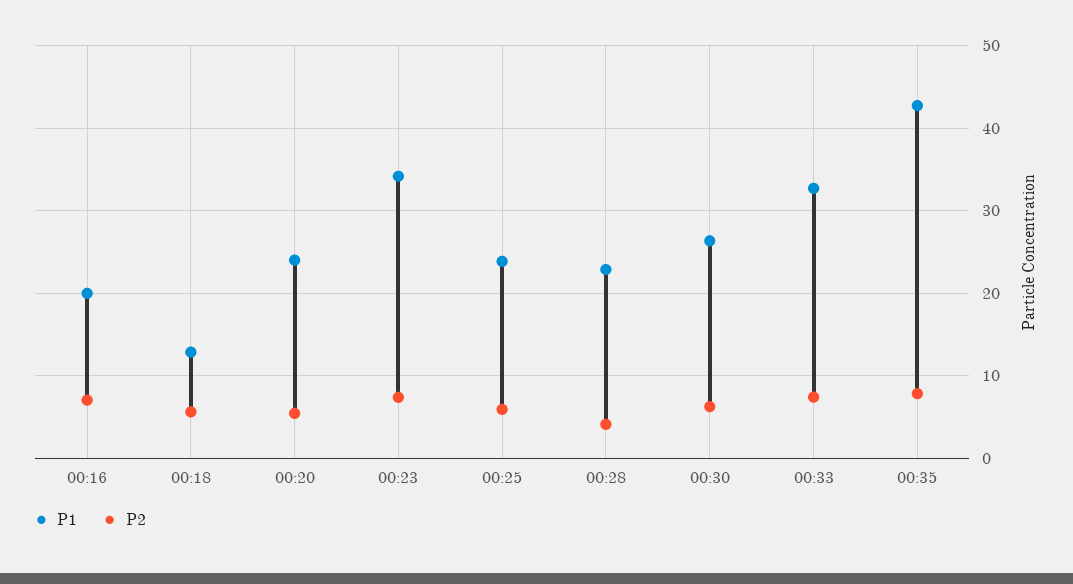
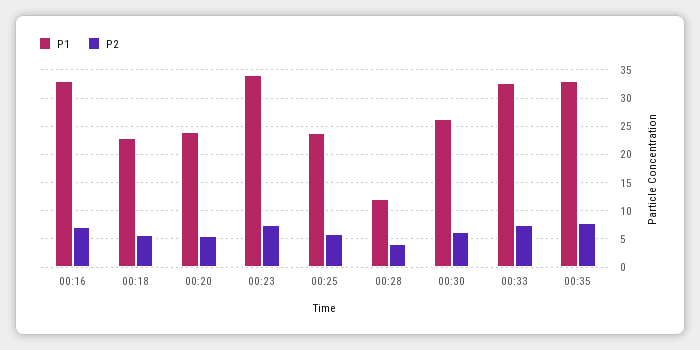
P1, 00:16: 20 -> 32.5
P1, 00:18: 13 -> 22.5
P1, 00:28: 23 -> 12.5
P1, 00:35: 43 -> 32.5

